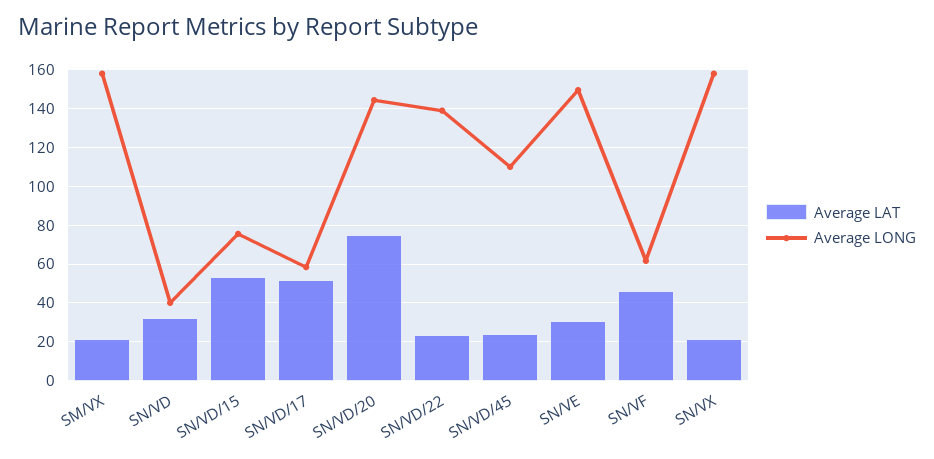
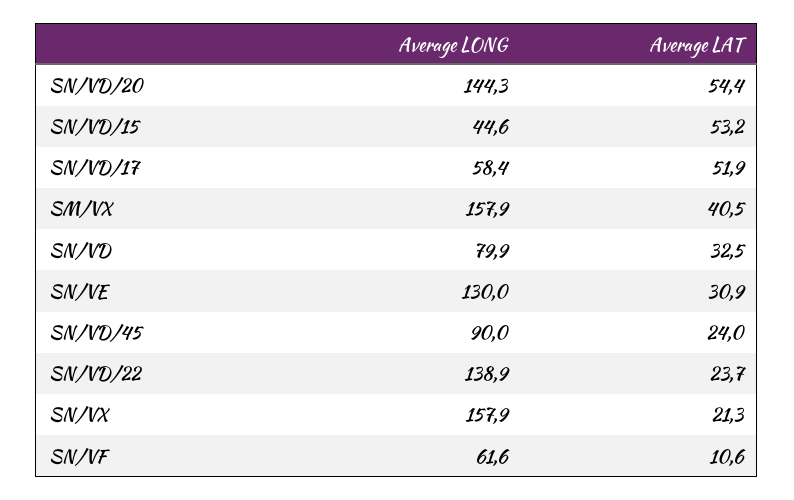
Average LAT, SM/VX: 20 -> 40.5
Average LONG, SN/VD: 40 -> 79.9
Average LONG, SN/VD/15: 75 -> 44.6
Average LAT, SN/VD/20: 75 -> 54.4
Average LONG, SN/VD/45: 110 -> 90
Average LONG, SN/VE: 150 -> 130
Average LAT, SN/VF: 45 -> 10.6

